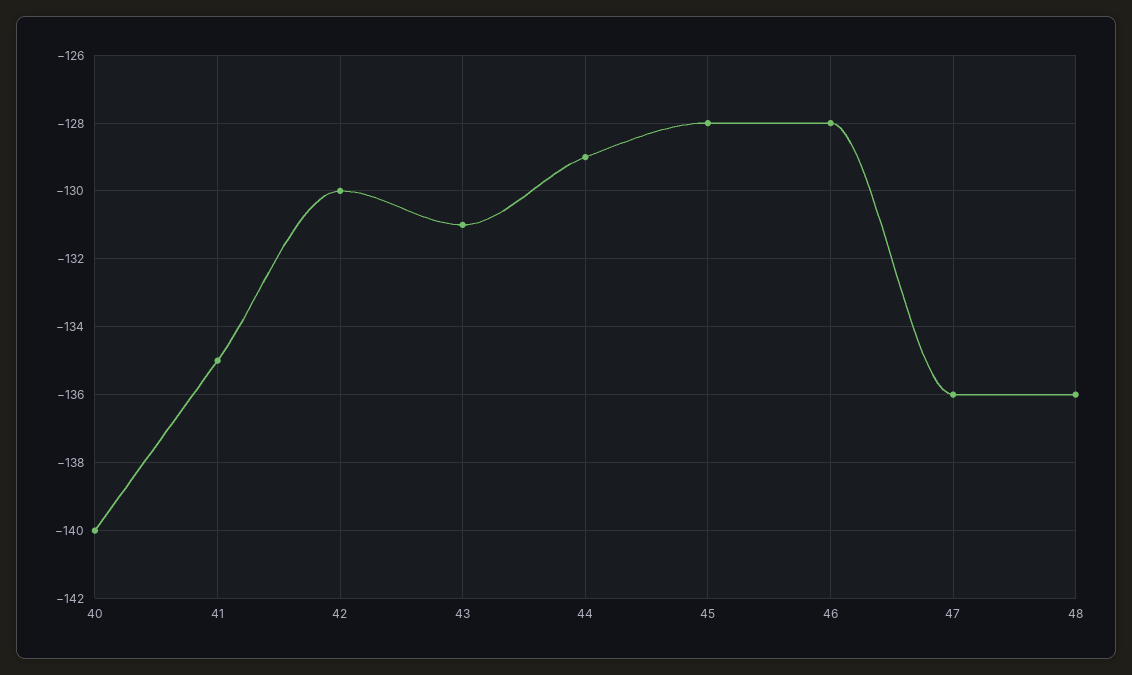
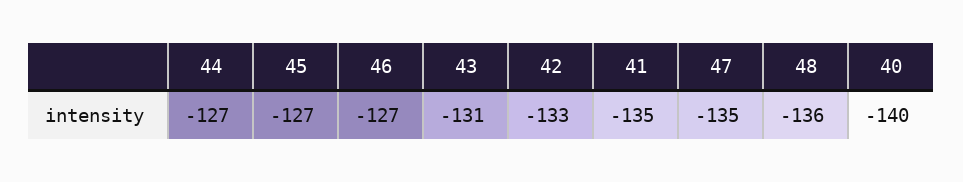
42: -130 -> -133
44: -129 -> -127
45: -128 -> -127
46: -128 -> -127
47: -136 -> -135

